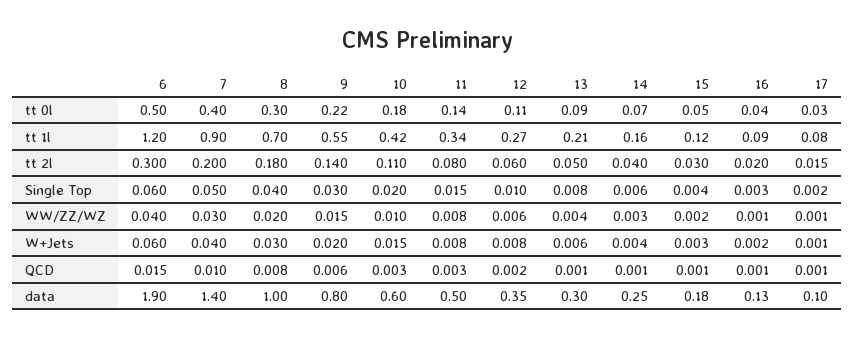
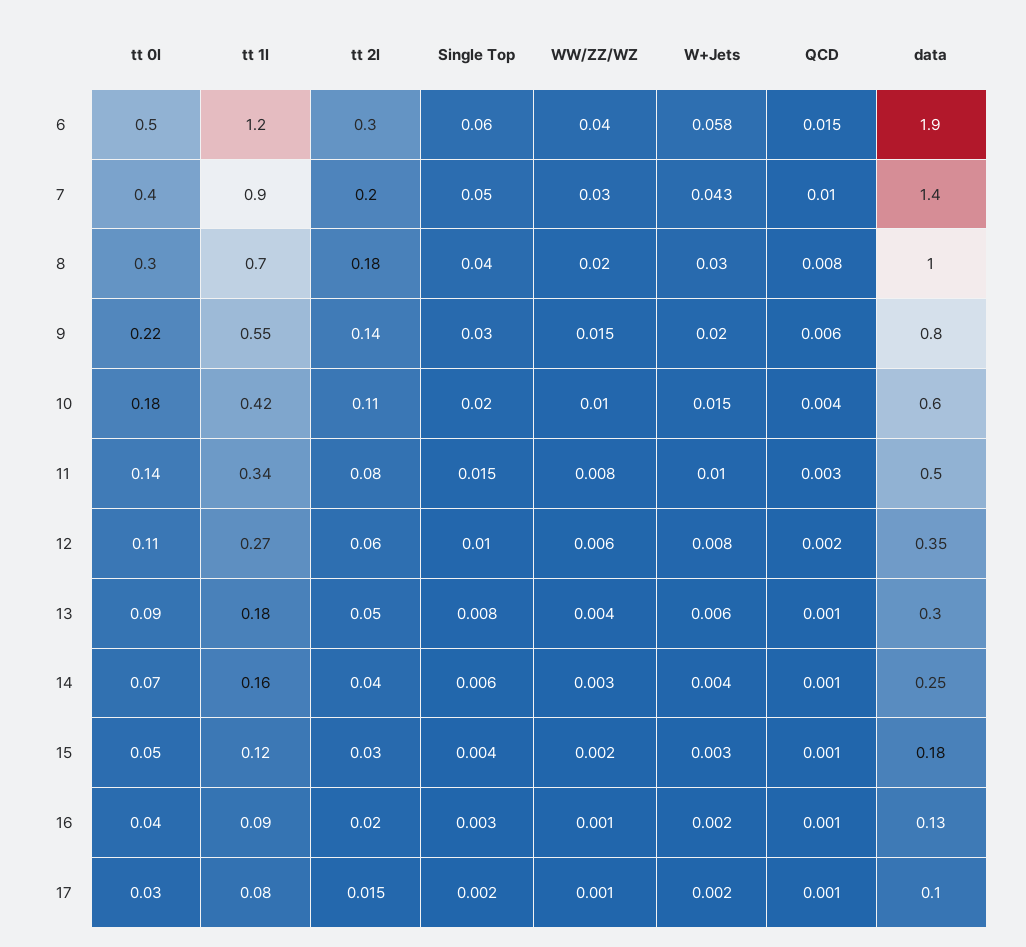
13, tt 1l: 0.21 -> 0.18
6, W+Jets: 0.06 -> 0.058
7, W+Jets: 0.04 -> 0.043
11, W+Jets: 0.008 -> 0.01
17, W+Jets: 0.001 -> 0.002
10, QCD: 0.003 -> 0.004

